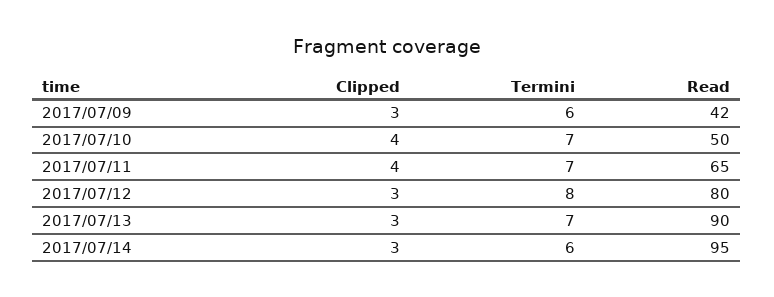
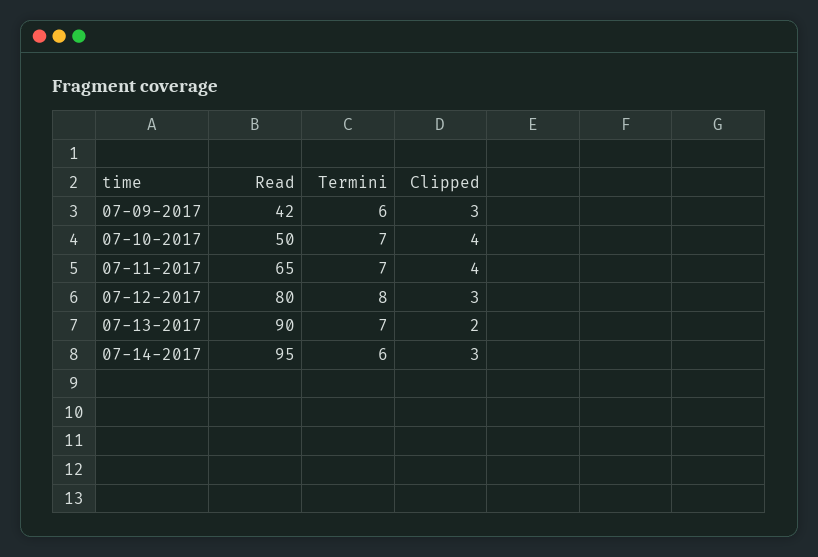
Clipped, 2017/07/13: 3 -> 2

